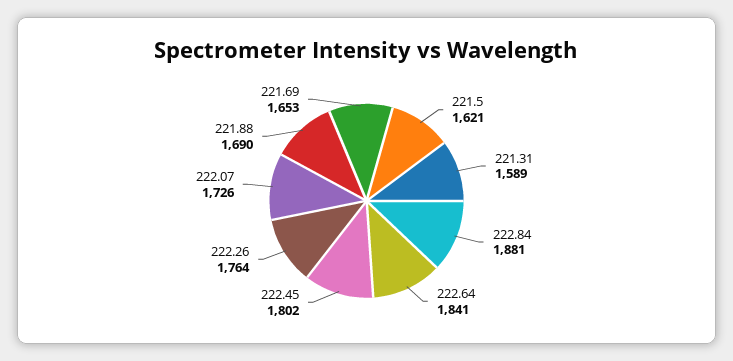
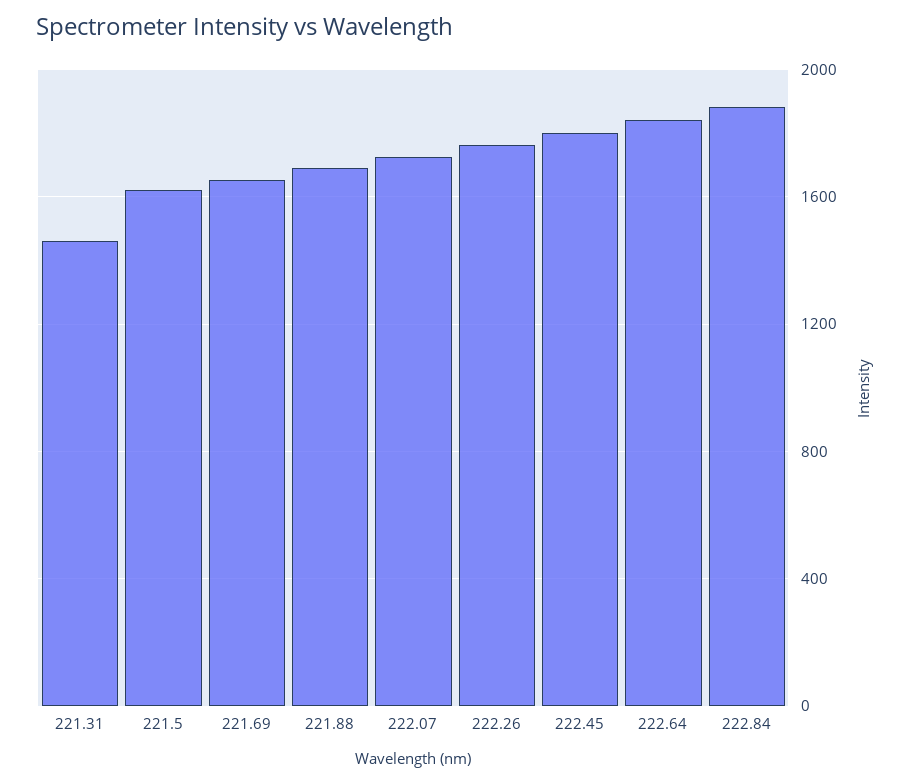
221.31: 1589 -> 1450

